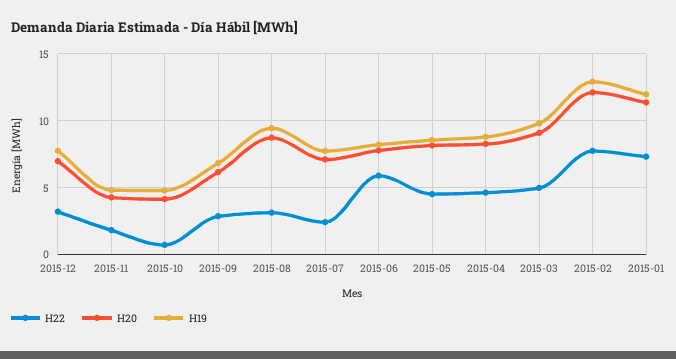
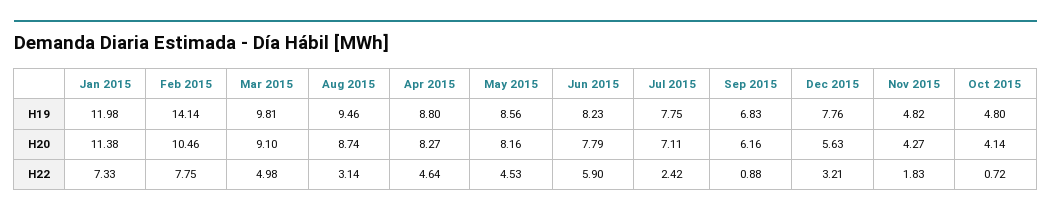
H20, 2015-12: 7 -> 5.63
H22, 2015-09: 3 -> 0.88
H20, 2015-02: 12 -> 10.46
H19, 2015-02: 13 -> 14.14

